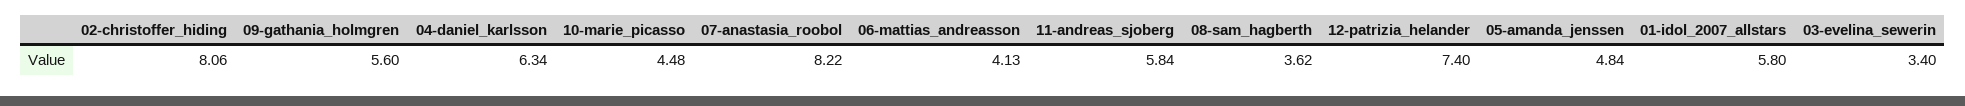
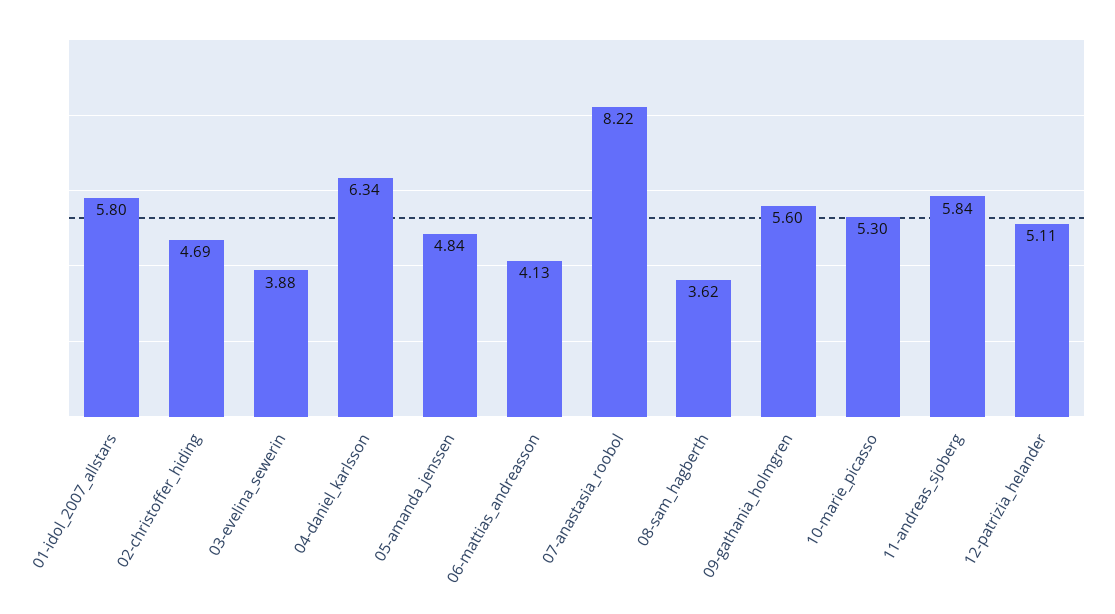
02-christoffer_hiding: 8.06 -> 4.69
10-marie_picasso: 4.48 -> 5.3
12-patrizia_helander: 7.4 -> 5.11
03-evelina_sewerin: 3.4 -> 3.88

